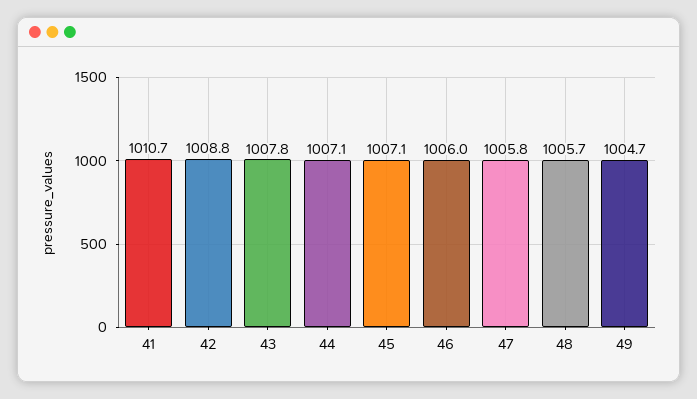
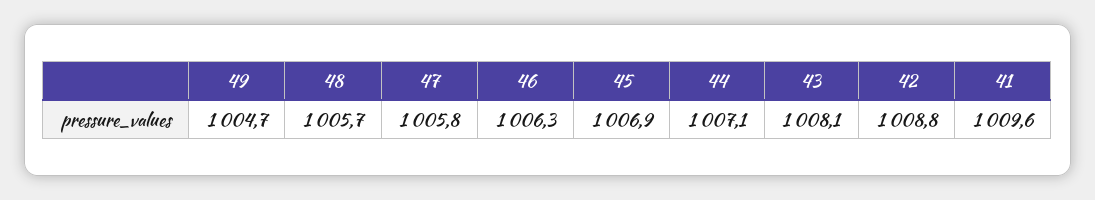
41: 1010.7 -> 1009.6
43: 1007.8 -> 1008.1
45: 1007.1 -> 1006.9
46: 1006 -> 1006.3

